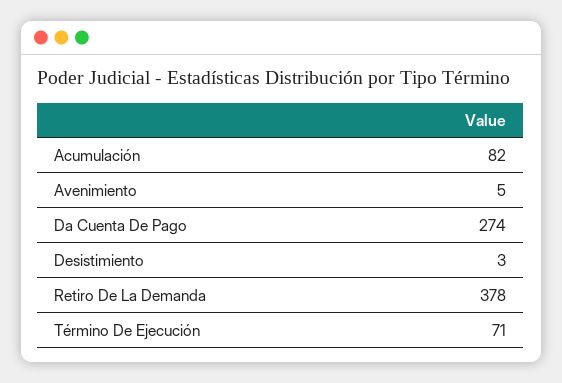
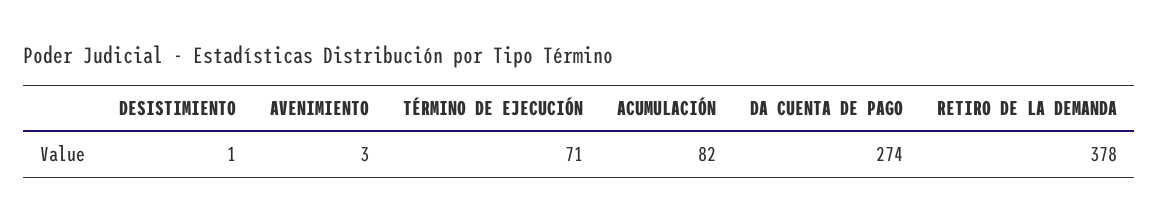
Avenimiento: 5 -> 3
Desistimiento: 3 -> 1

